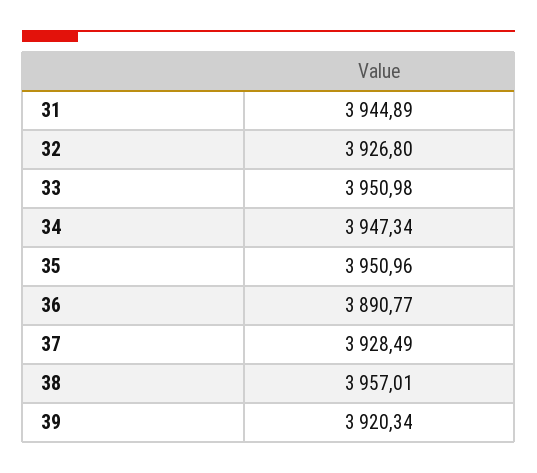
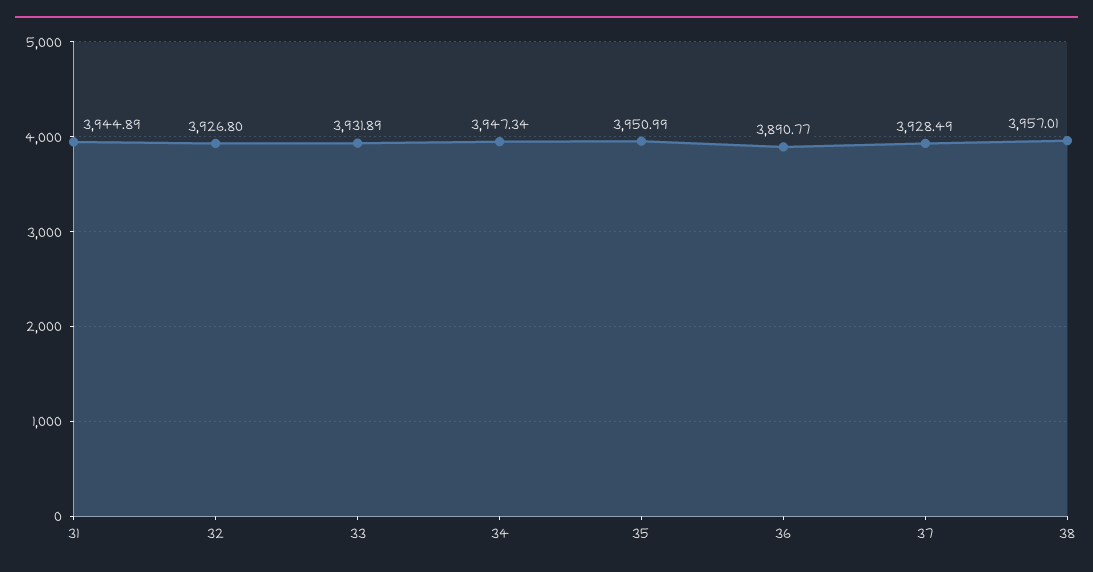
33: 3950.98 -> 3931.89
35: 3950.96 -> 3950.99
39: 3920.34 -> none

